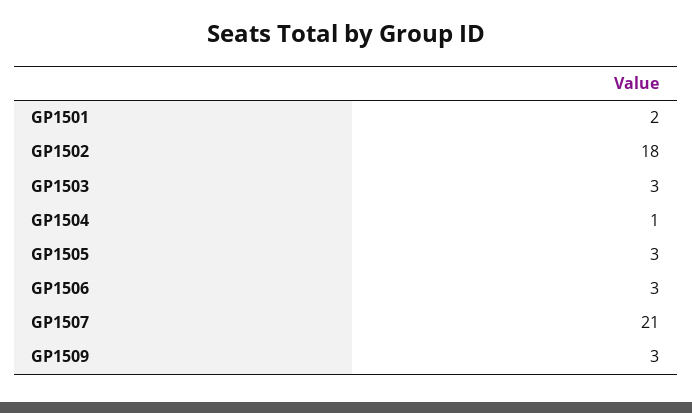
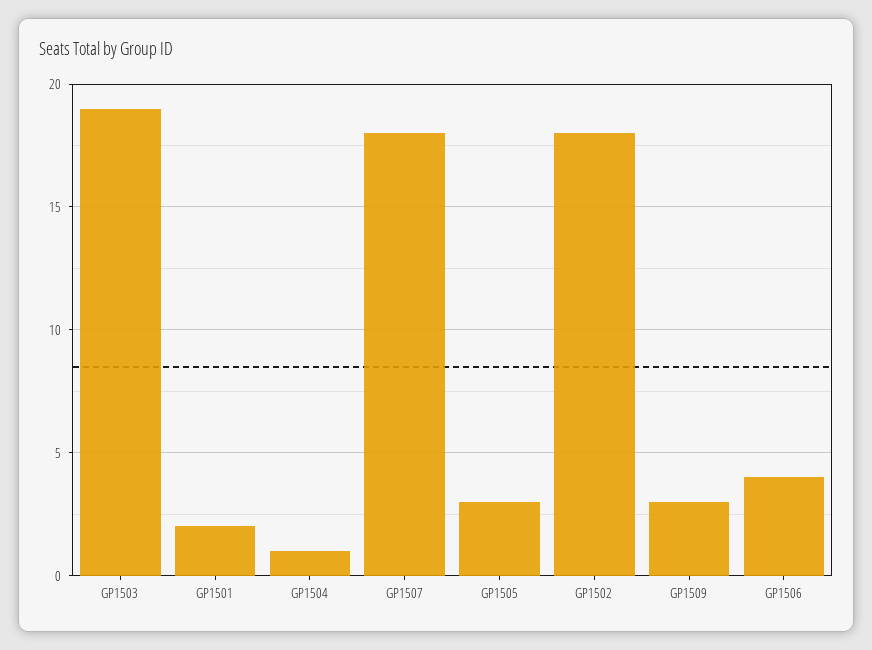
GP1503: 3 -> 19
GP1506: 3 -> 4
GP1507: 21 -> 18

